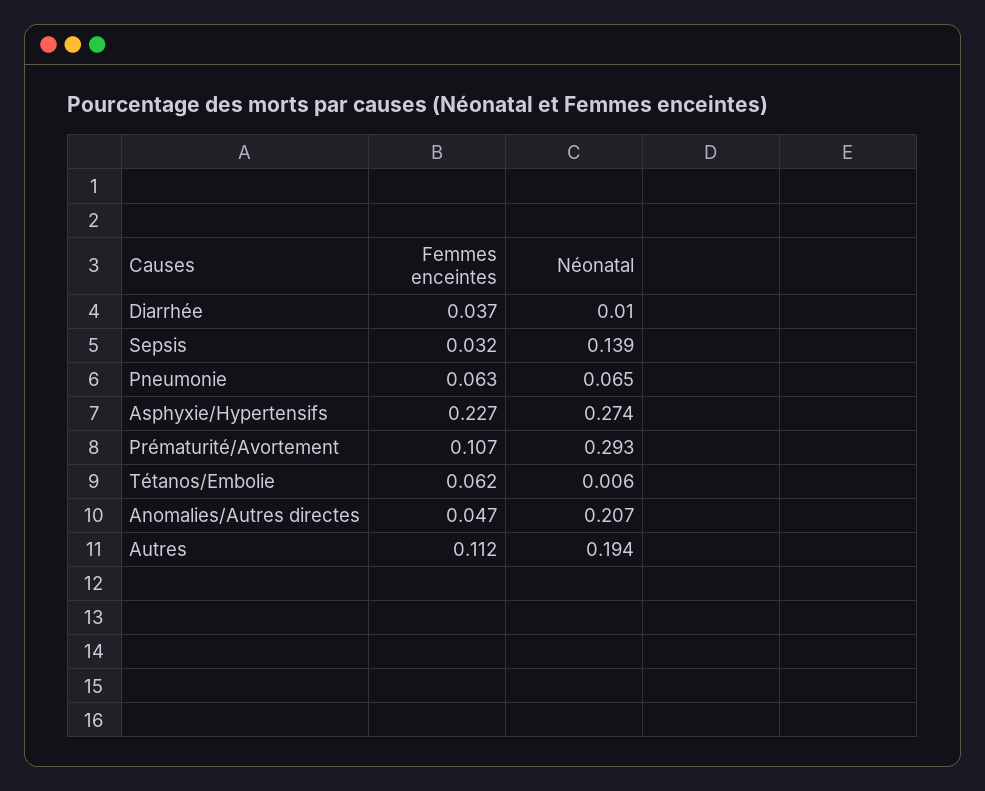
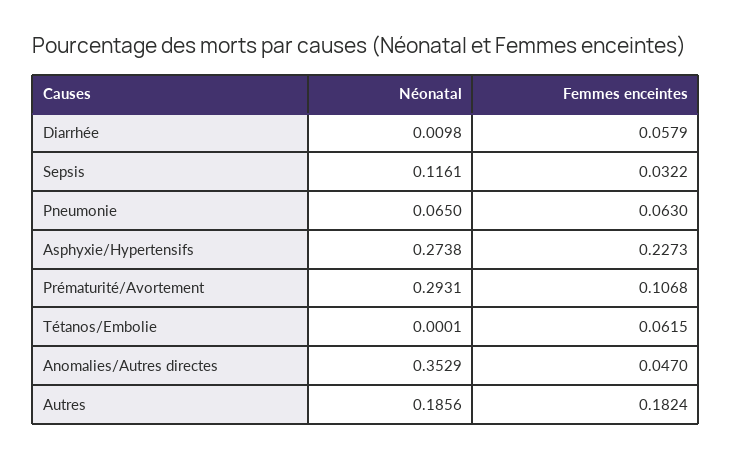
Femmes enceintes, Diarrhée: 0.037 -> 0.0579
Néonatal, Sepsis: 0.139 -> 0.1161
Néonatal, Tétanos/Embolie: 0.006 -> 0.0001
Néonatal, Anomalies/Autres directes: 0.207 -> 0.3529
Femmes enceintes, Autres: 0.112 -> 0.1824
Néonatal, Autres: 0.194 -> 0.1856

